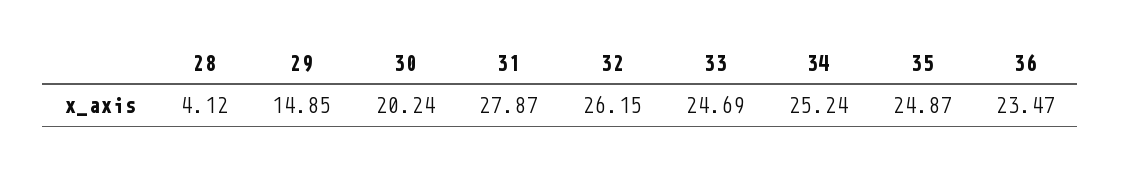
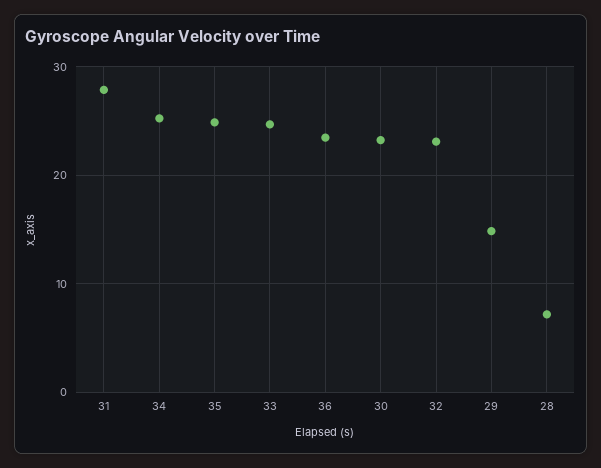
28: 4.12 -> 7
30: 20.24 -> 23
32: 26.15 -> 23

